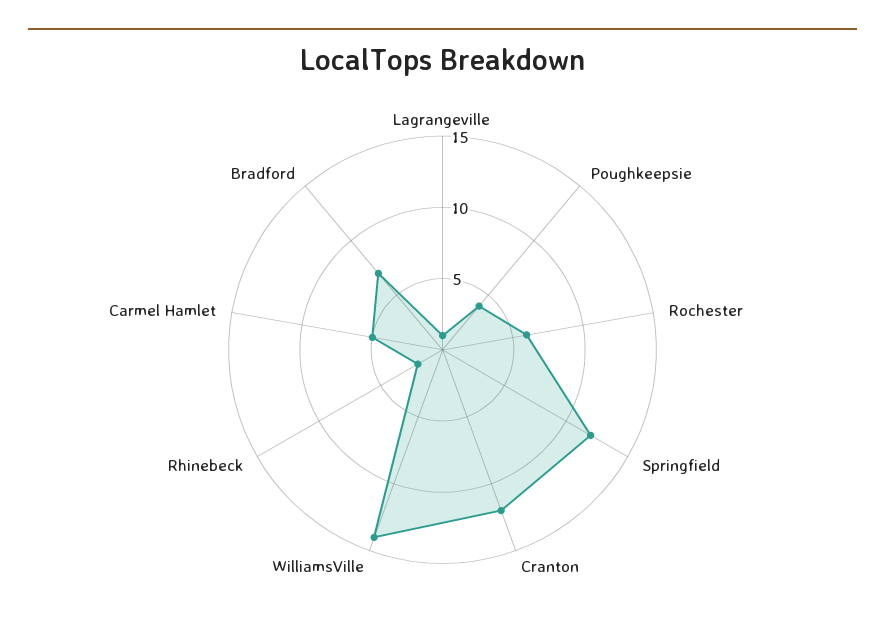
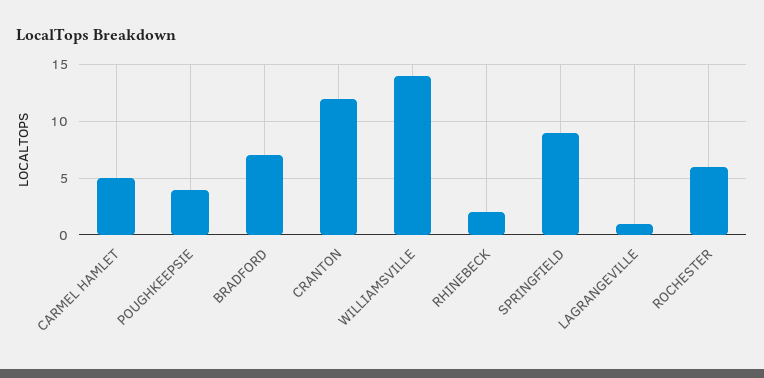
Springfield: 12 -> 9

